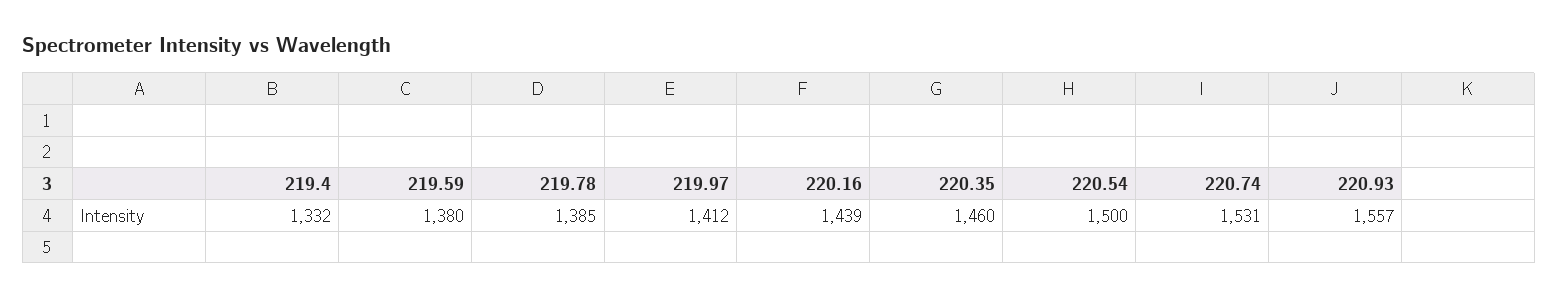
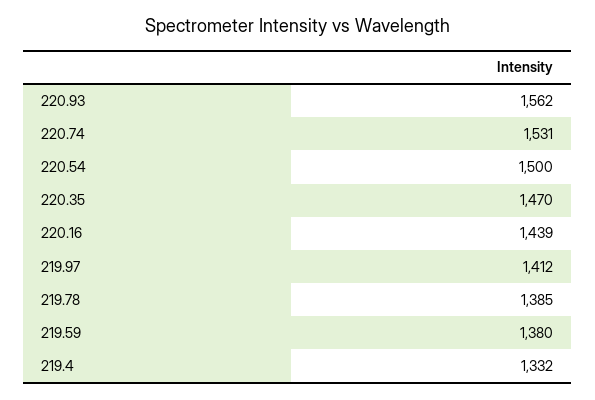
220.35: 1460 -> 1470
220.93: 1557 -> 1562

